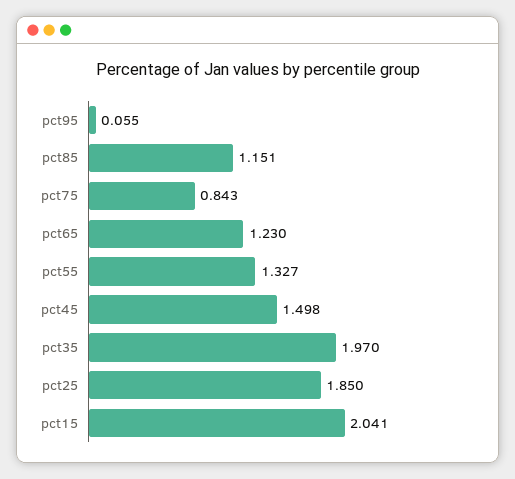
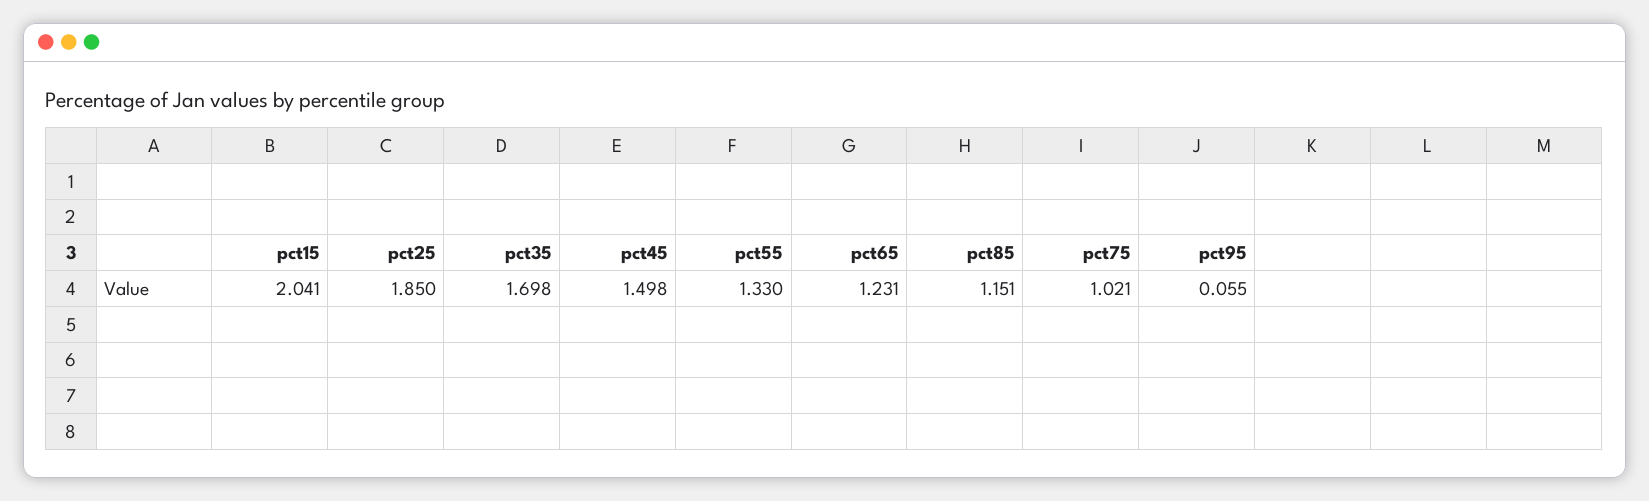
pct75: 0.843 -> 1.021
pct65: 1.23 -> 1.231
pct55: 1.327 -> 1.33
pct35: 1.97 -> 1.698

